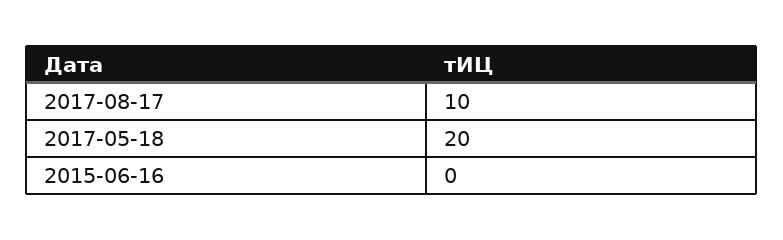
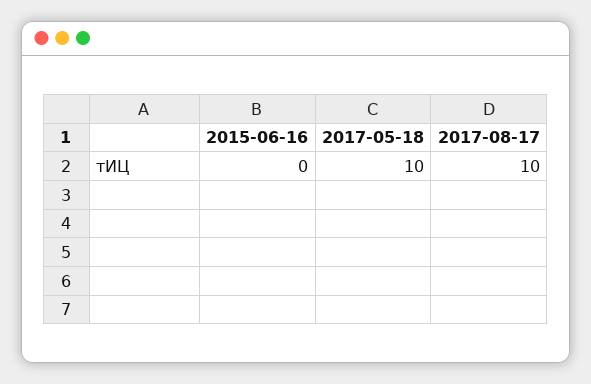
2017-05-18: 20 -> 10

